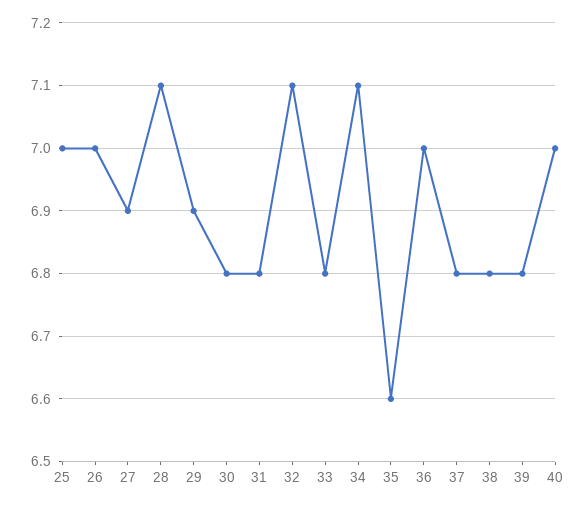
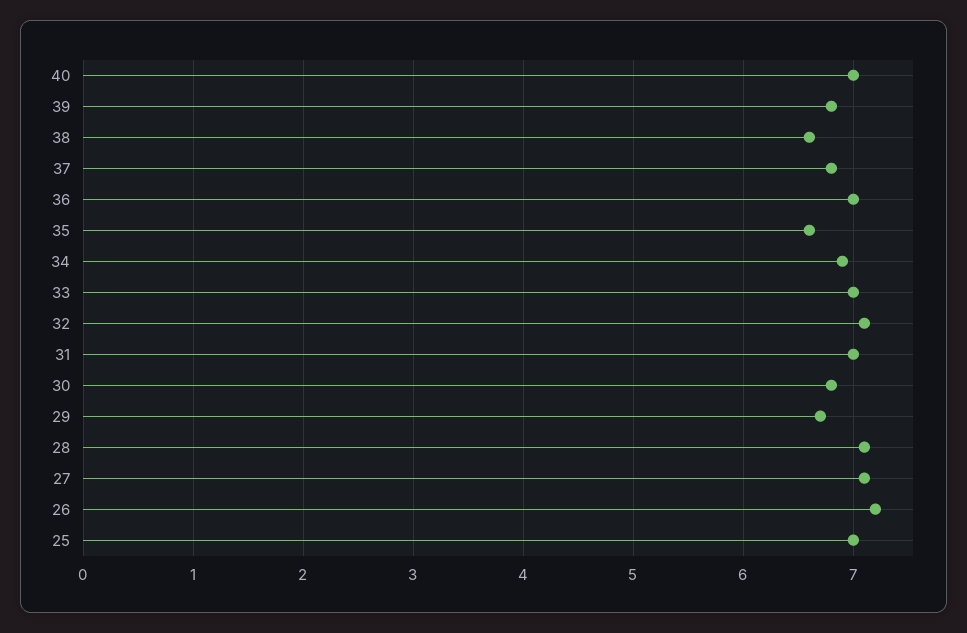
26: 7 -> 7.2
27: 6.9 -> 7.1
29: 6.9 -> 6.7
31: 6.8 -> 7
33: 6.8 -> 7
34: 7.1 -> 6.9
38: 6.8 -> 6.6

